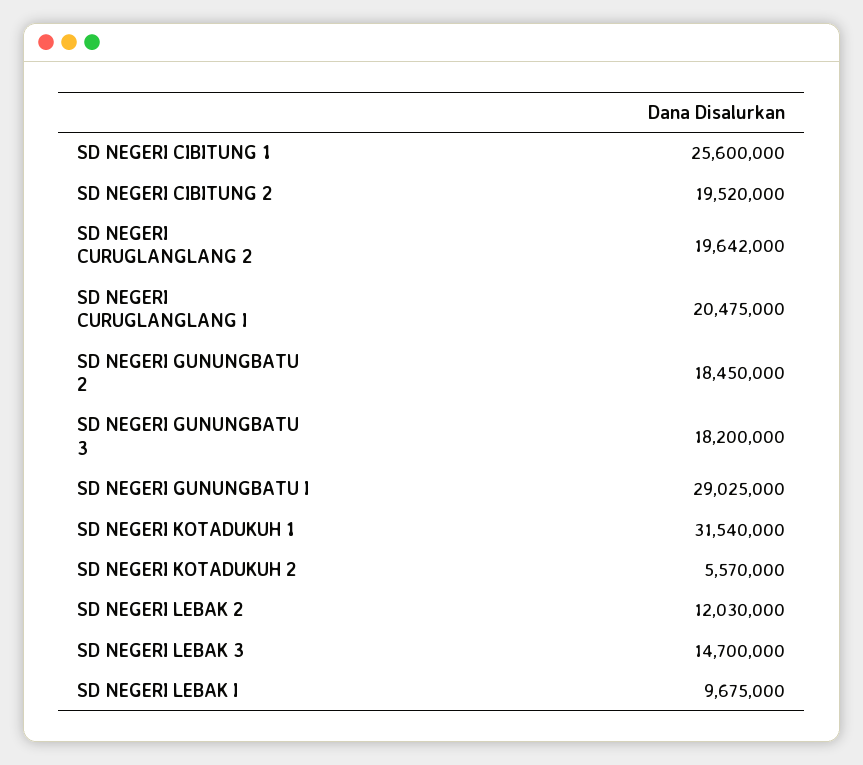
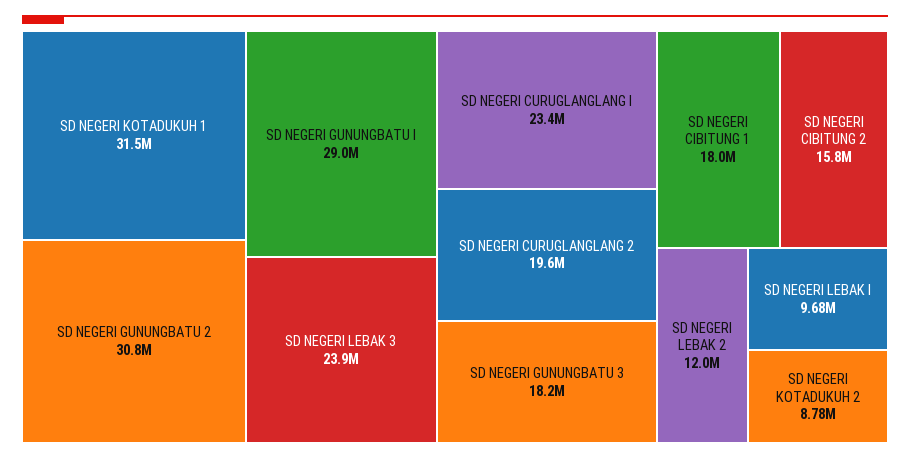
SD NEGERI CIBITUNG 1: 25600000 -> 18000000
SD NEGERI CIBITUNG 2: 19520000 -> 15800000
SD NEGERI CURUGLANGLANG I: 20475000 -> 23400000
SD NEGERI GUNUNGBATU 2: 18450000 -> 30800000
SD NEGERI KOTADUKUH 2: 5570000 -> 8780000
SD NEGERI LEBAK 3: 14700000 -> 23900000

